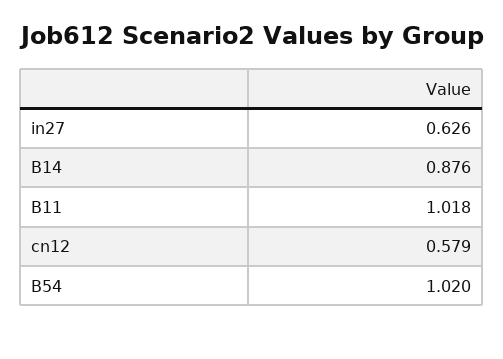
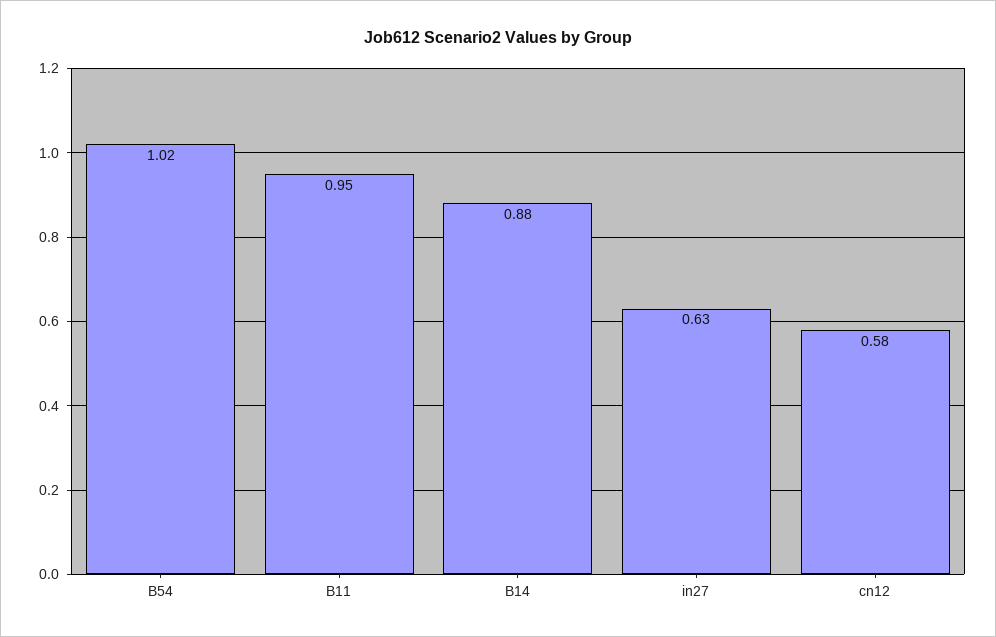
B11: 1.018 -> 0.95

